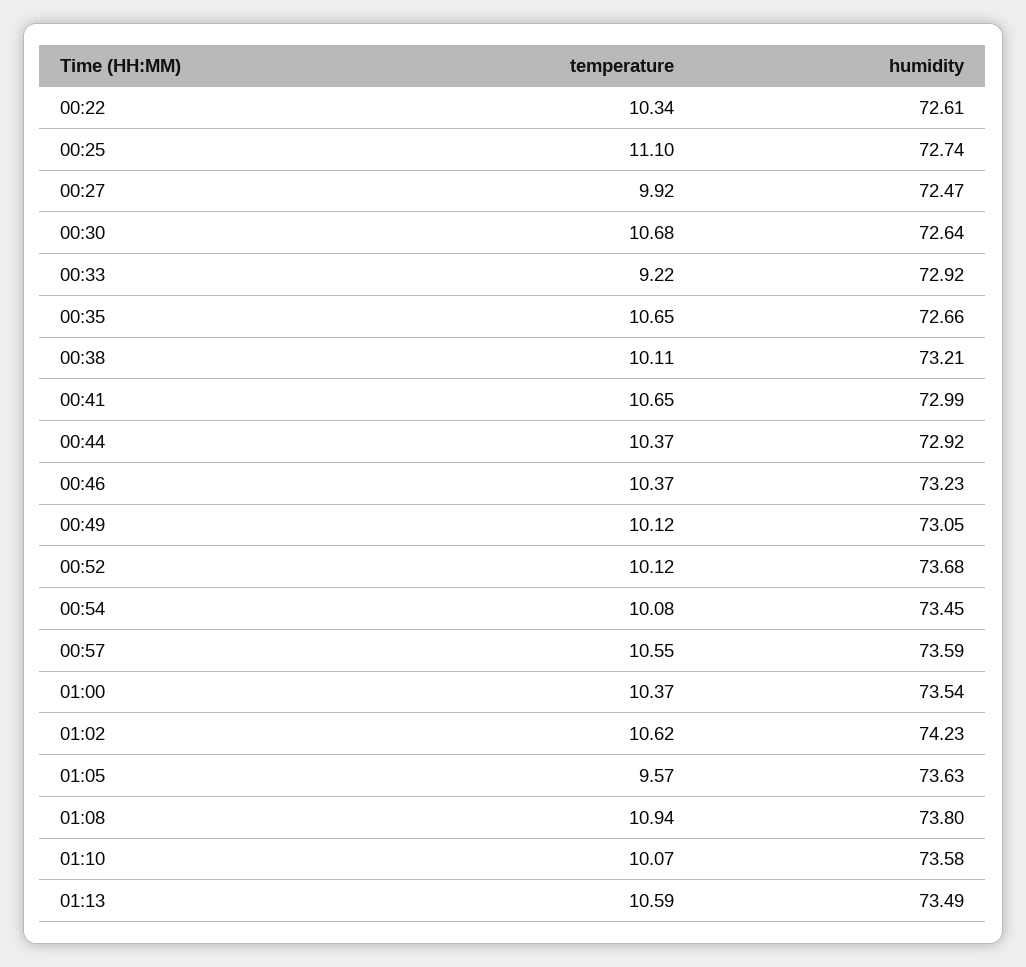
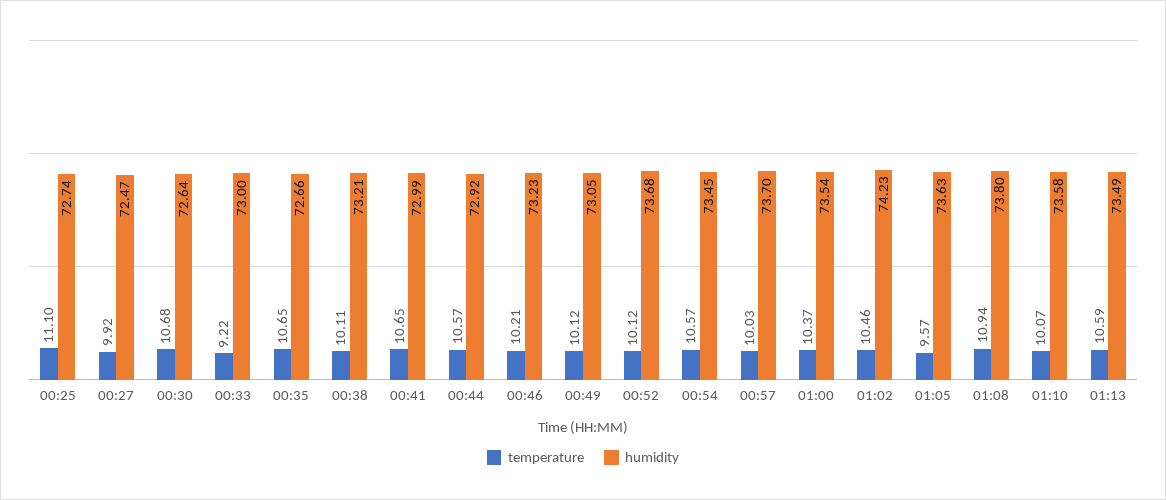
temperature, 00:22: 10.34 -> none
humidity, 00:22: 72.61 -> none
humidity, 00:33: 72.92 -> 73
temperature, 00:44: 10.37 -> 10.57
temperature, 00:46: 10.37 -> 10.21
temperature, 00:54: 10.08 -> 10.57
temperature, 00:57: 10.55 -> 10.03
humidity, 00:57: 73.59 -> 73.7
temperature, 01:02: 10.62 -> 10.46

